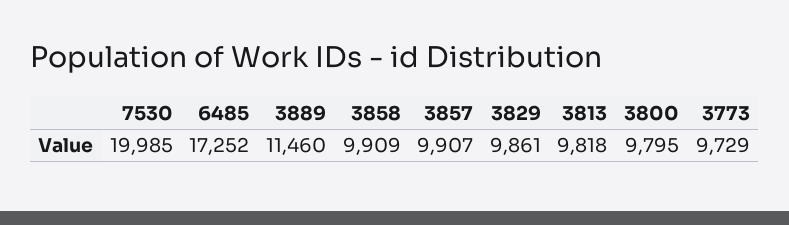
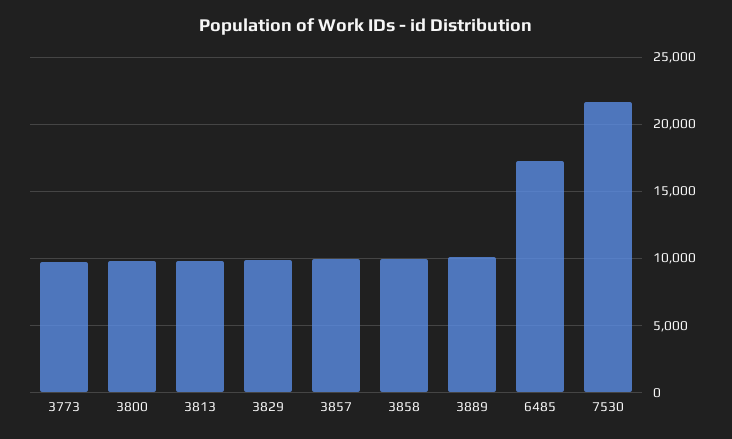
7530: 19985 -> 21500
3889: 11460 -> 10000

